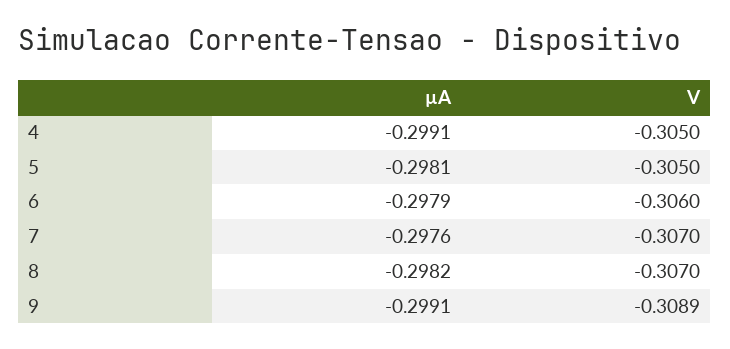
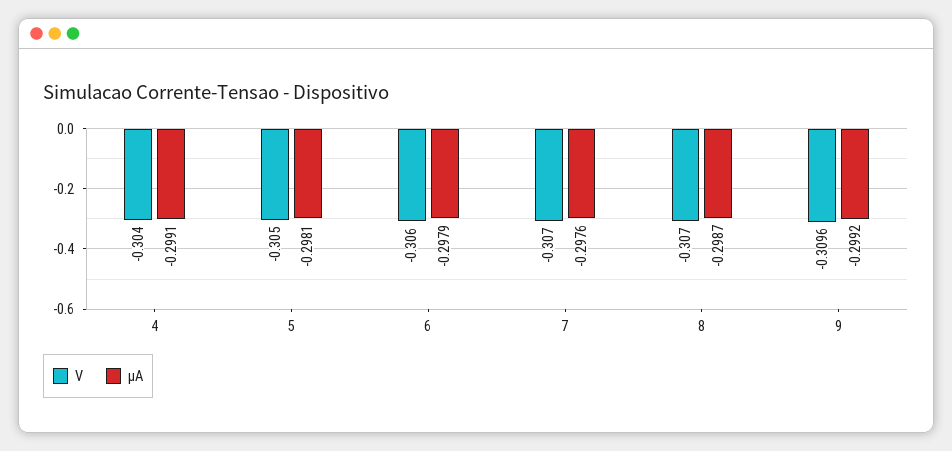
V, 4: -0.305 -> -0.304
µA, 8: -0.2982 -> -0.2987
µA, 9: -0.2991 -> -0.2992
V, 9: -0.3089 -> -0.3096

